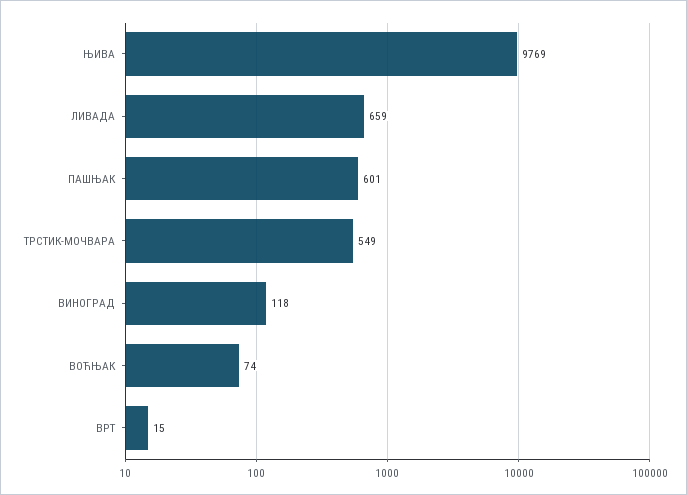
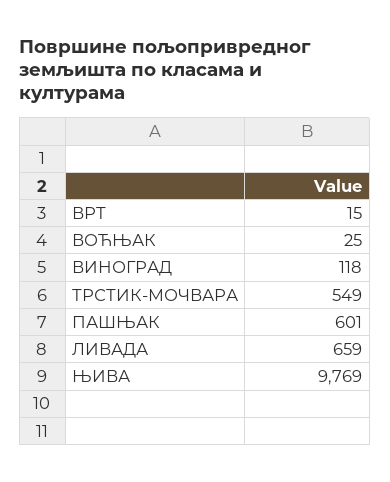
ВОЋЊАК: 74 -> 25

